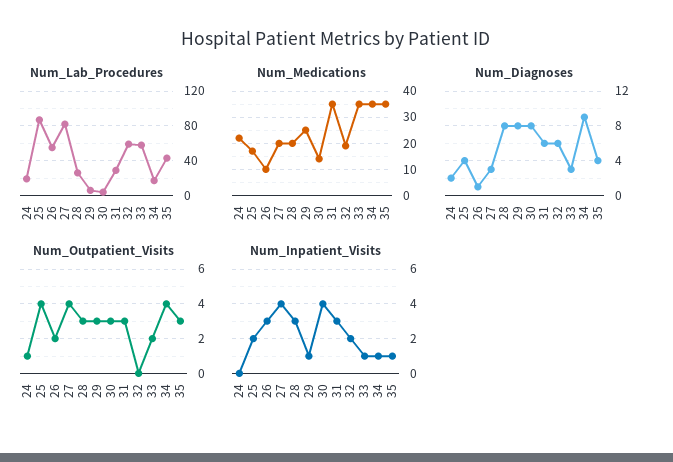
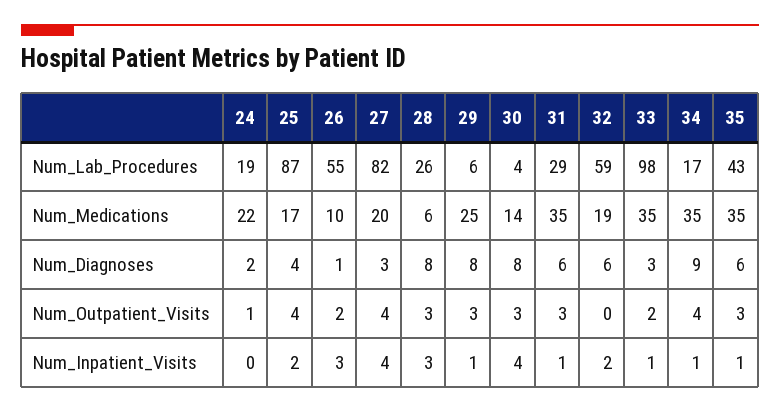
Num_Lab_Procedures, 33: 60 -> 98
Num_Medications, 28: 20 -> 6
Num_Diagnoses, 35: 4 -> 6
Num_Inpatient_Visits, 31: 3 -> 1

